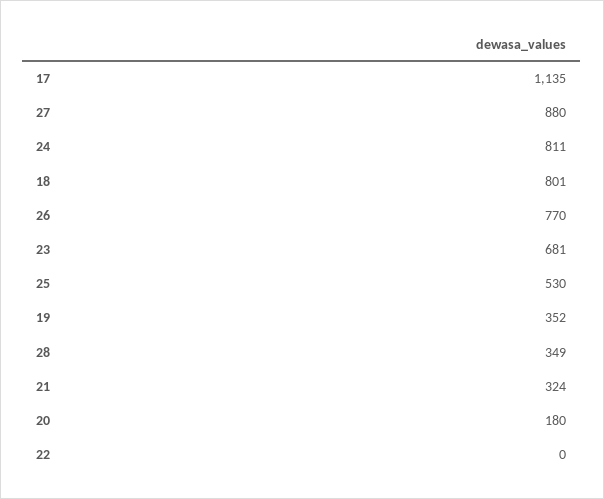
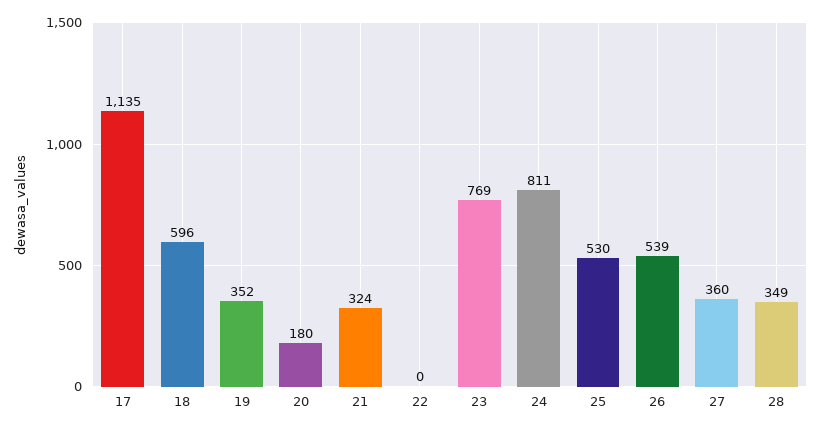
27: 880 -> 360
18: 801 -> 596
26: 770 -> 539
23: 681 -> 769

